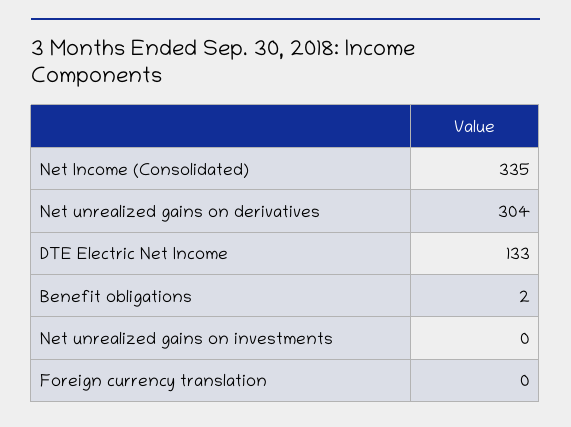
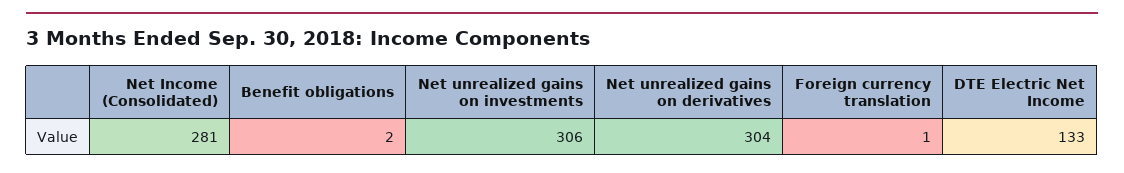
Net Income (Consolidated): 335 -> 281
Net unrealized gains on investments: 0 -> 306
Foreign currency translation: 0 -> 1

